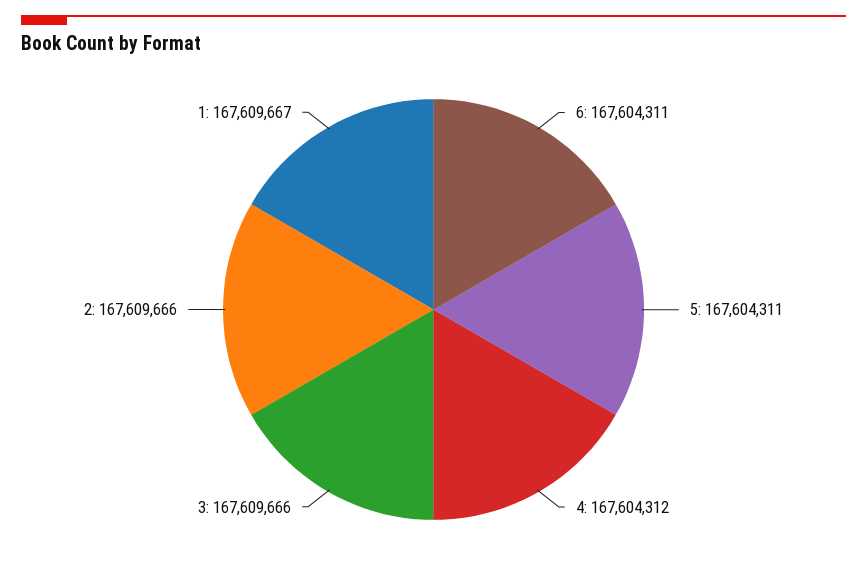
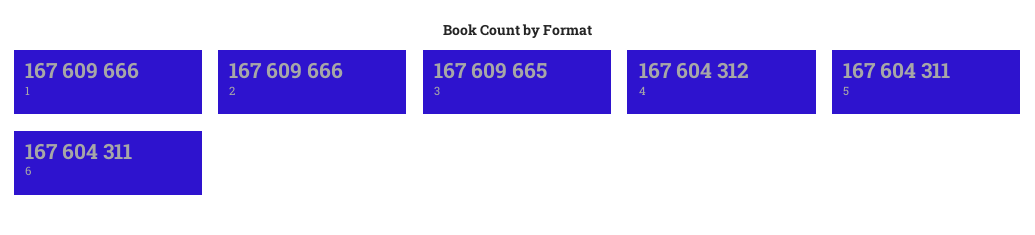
3: 167609666 -> 167609665
1: 167609667 -> 167609666

